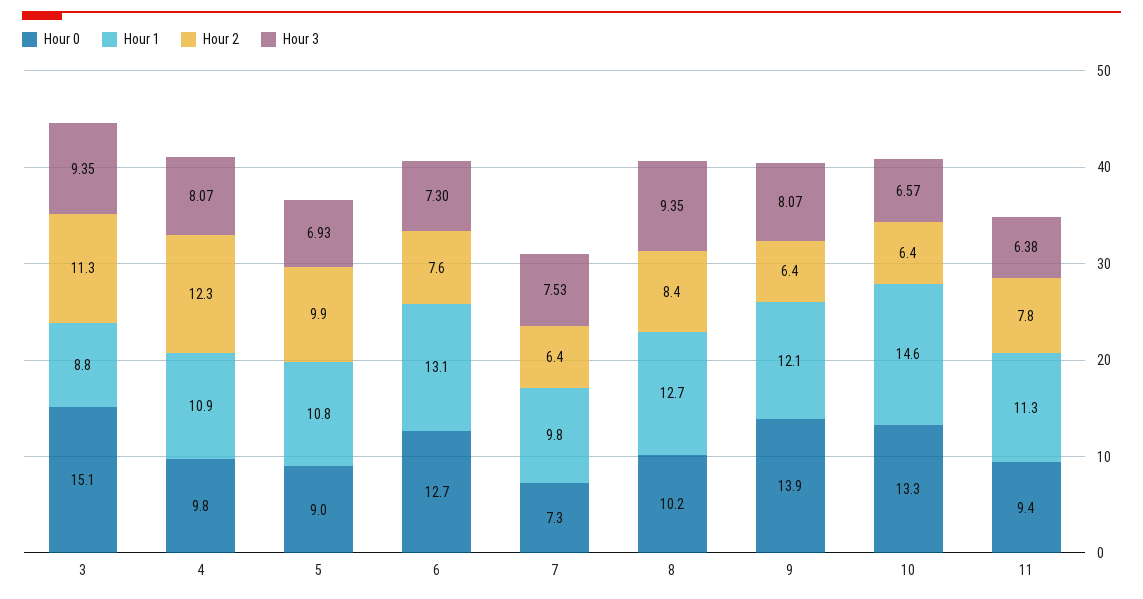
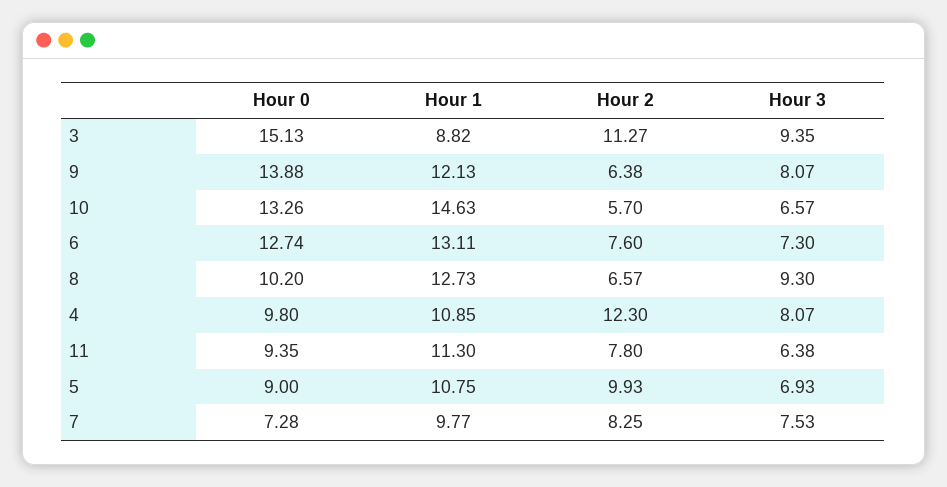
Hour 2, 7: 6.4 -> 8.25
Hour 2, 8: 8.4 -> 6.57
Hour 3, 8: 9.35 -> 9.3
Hour 2, 10: 6.4 -> 5.7

